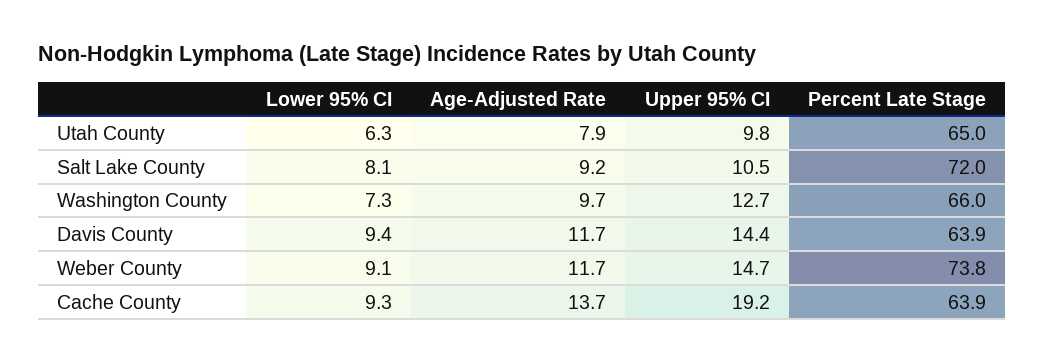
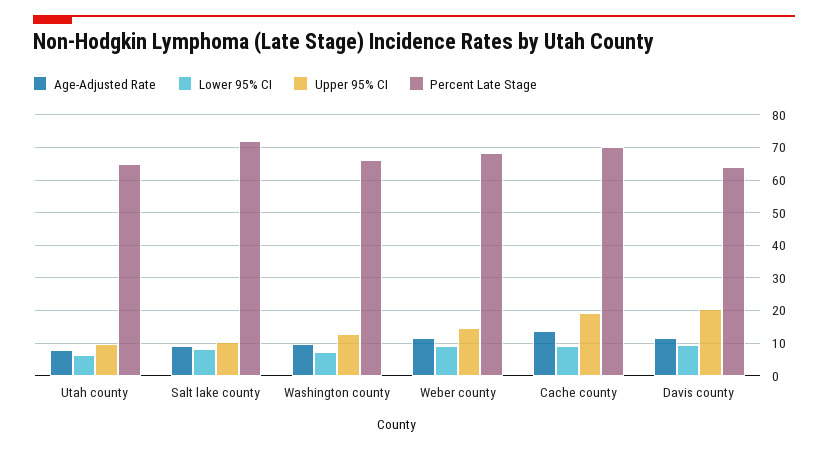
Upper 95% CI, Davis County: 14.4 -> 20
Percent Late Stage, Weber County: 73.8 -> 68
Percent Late Stage, Cache County: 63.9 -> 70

